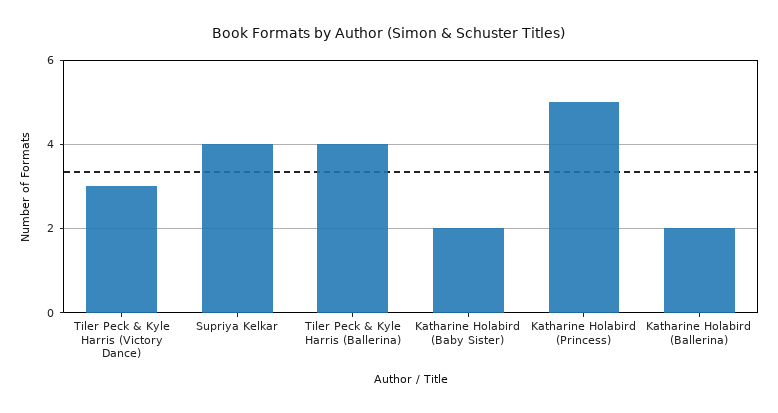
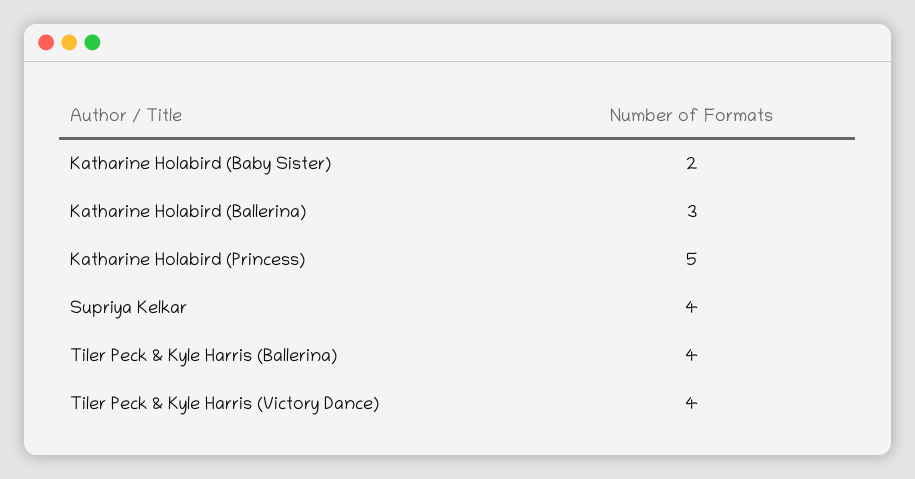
Tiler Peck & Kyle Harris (Victory Dance): 3 -> 4
Katharine Holabird (Ballerina): 2 -> 3

